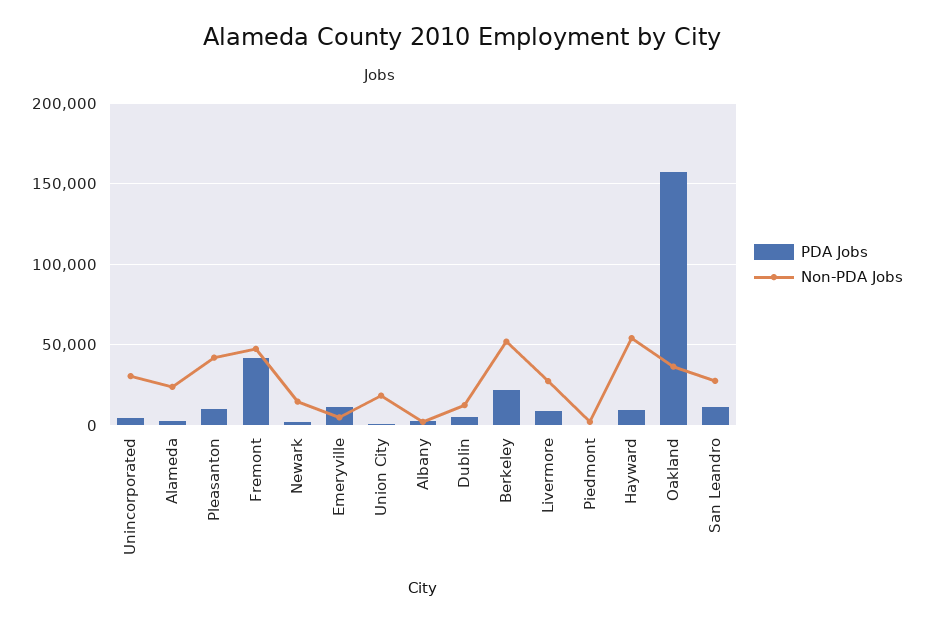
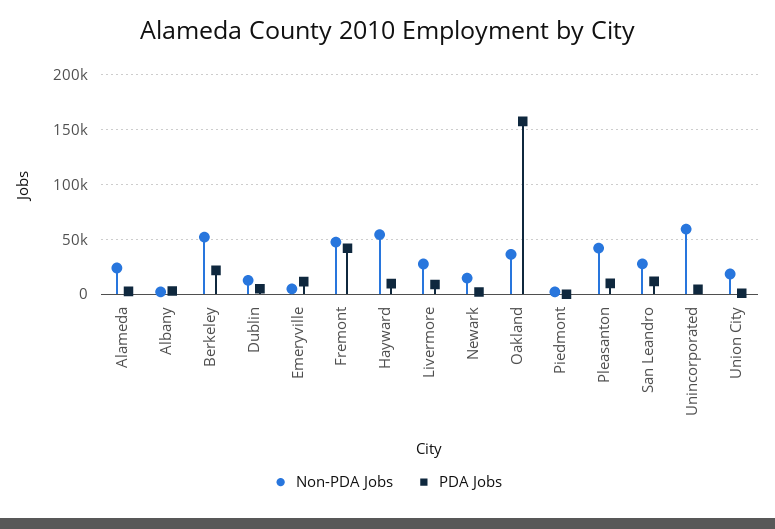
Non-PDA Jobs, Unincorporated: 30000 -> 60000

